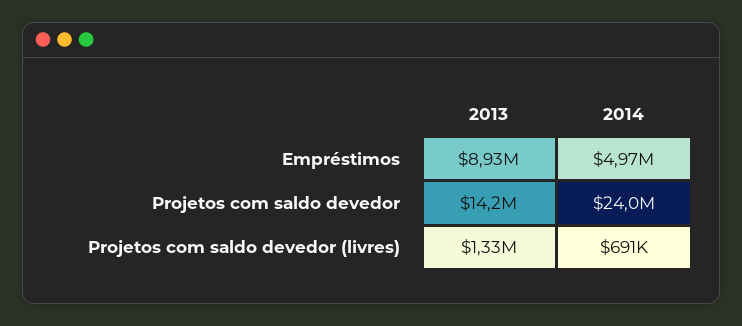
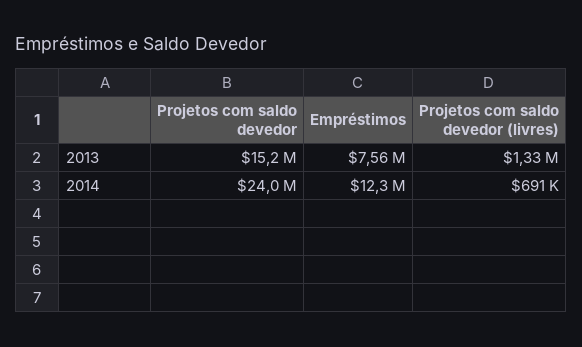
2013, Empréstimos: 8930000 -> 7560000
2014, Empréstimos: 4970000 -> 12300000
2013, Projetos com saldo devedor: 14200000 -> 15200000

